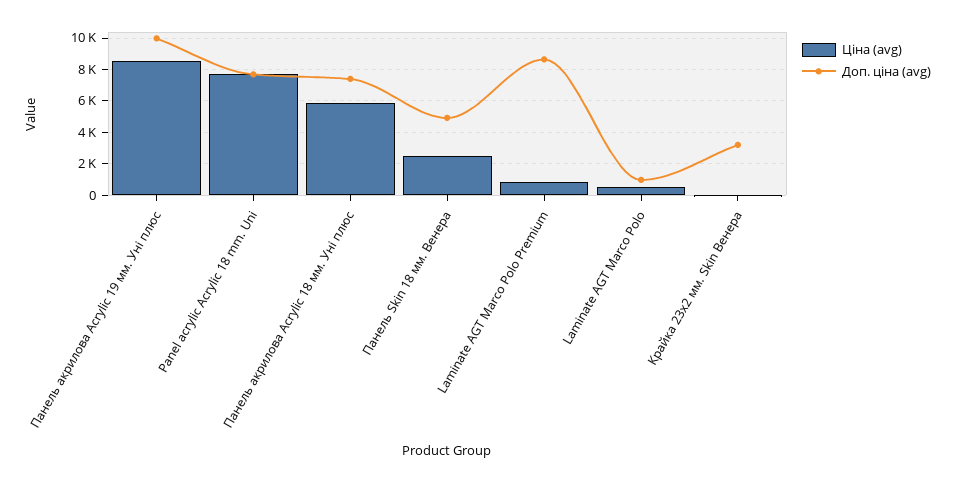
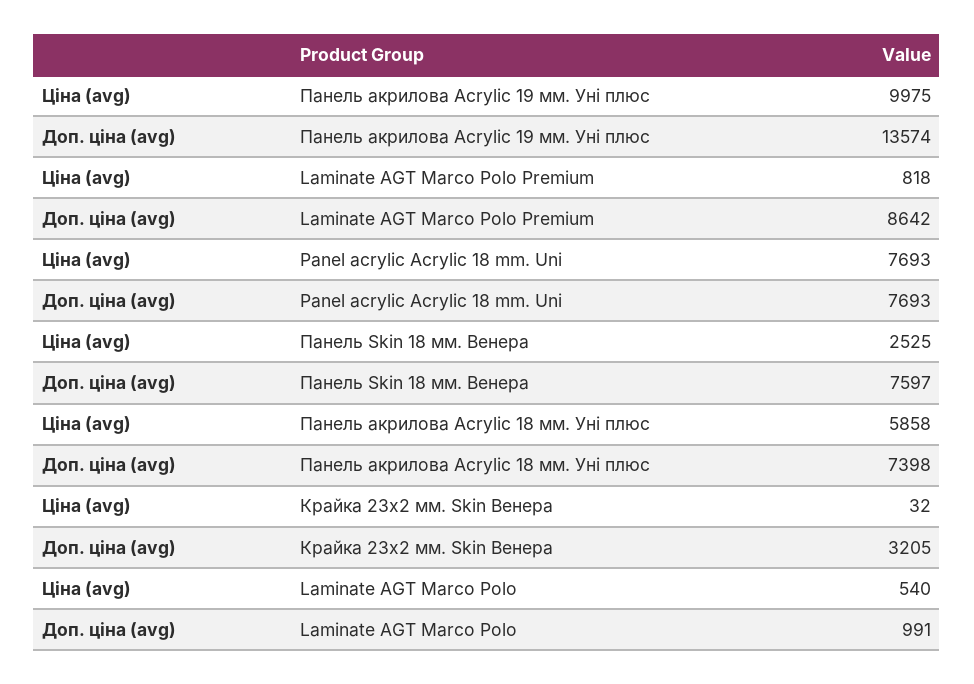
Ціна (avg), Панель акрилова Acrylic 19 мм. Уні плюс: 8500 -> 9975
Доп. ціна (avg), Панель акрилова Acrylic 19 мм. Уні плюс: 10000 -> 13574
Доп. ціна (avg), Панель Skin 18 мм. Венера: 5000 -> 7597

